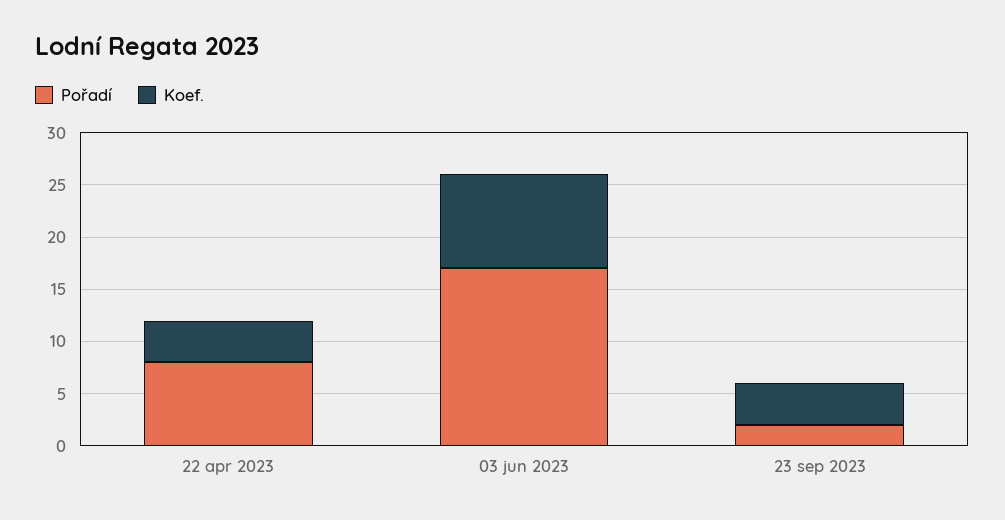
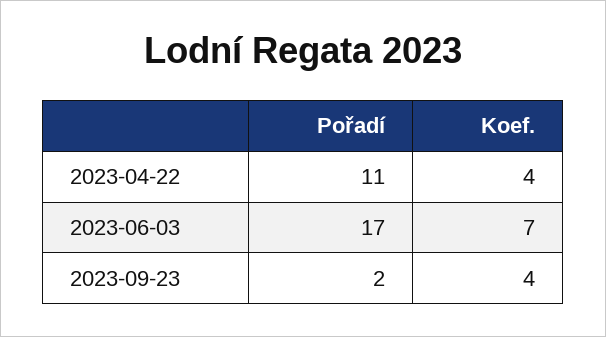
Pořadí, 22 apr 2023: 8 -> 11
Koef., 03 jun 2023: 9 -> 7

